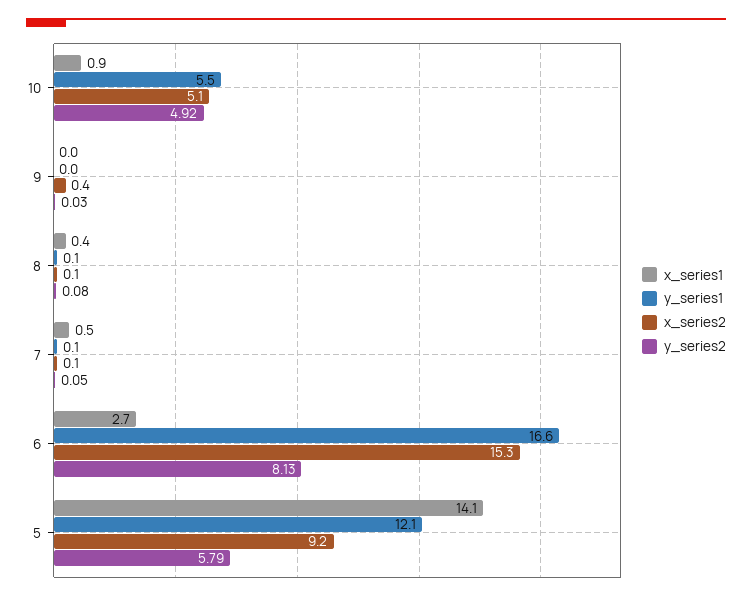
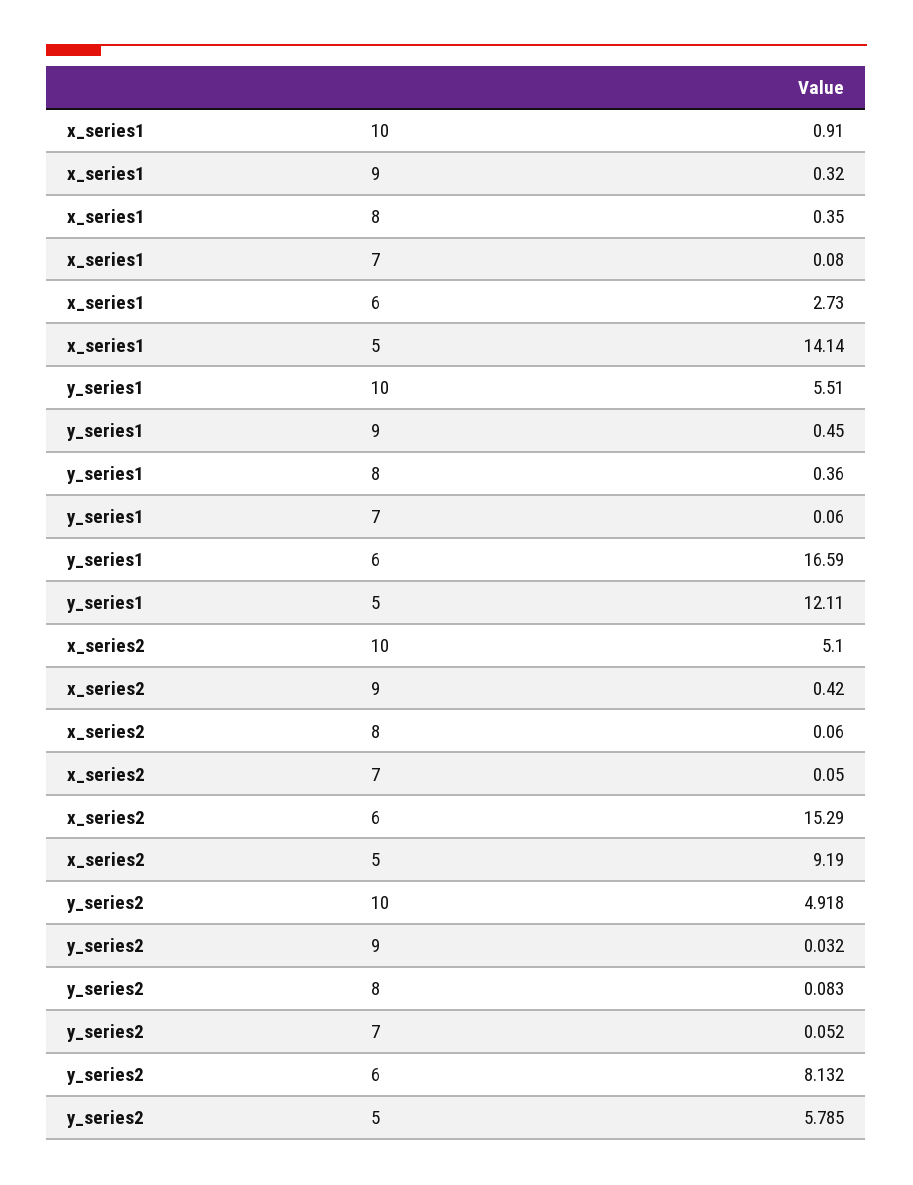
x_series1, 9: 0 -> 0.32
y_series1, 9: 0 -> 0.45
y_series1, 8: 0.1 -> 0.36
x_series1, 7: 0.5 -> 0.08

